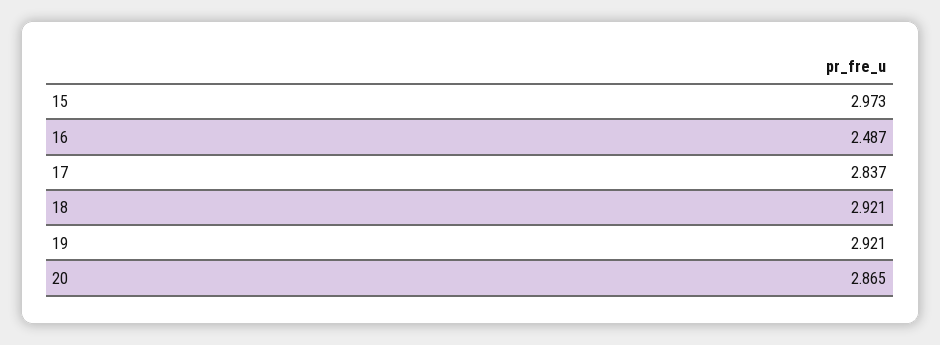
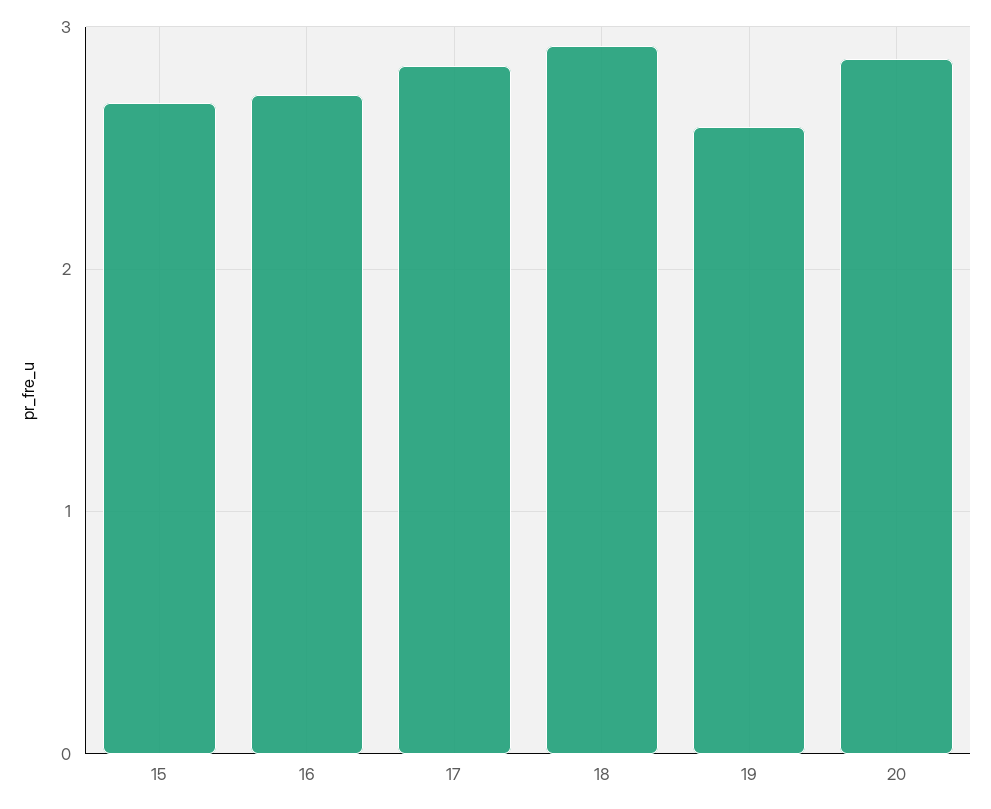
15: 2.973 -> 2.7
16: 2.487 -> 2.7
19: 2.921 -> 2.6

